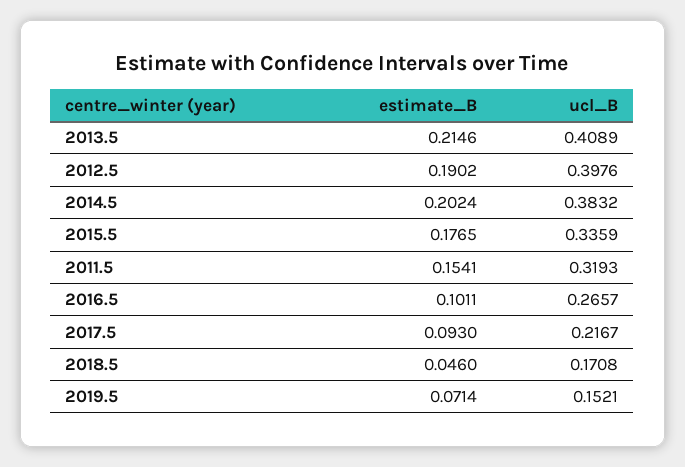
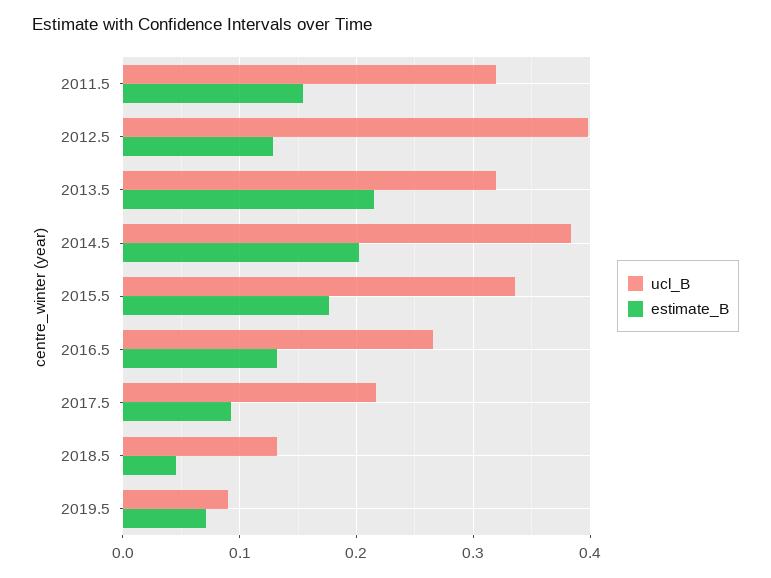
ucl_B, 2013.5: 0.4089 -> 0.32
estimate_B, 2012.5: 0.1902 -> 0.13
estimate_B, 2016.5: 0.1011 -> 0.13
ucl_B, 2018.5: 0.1708 -> 0.13
ucl_B, 2019.5: 0.1521 -> 0.09

